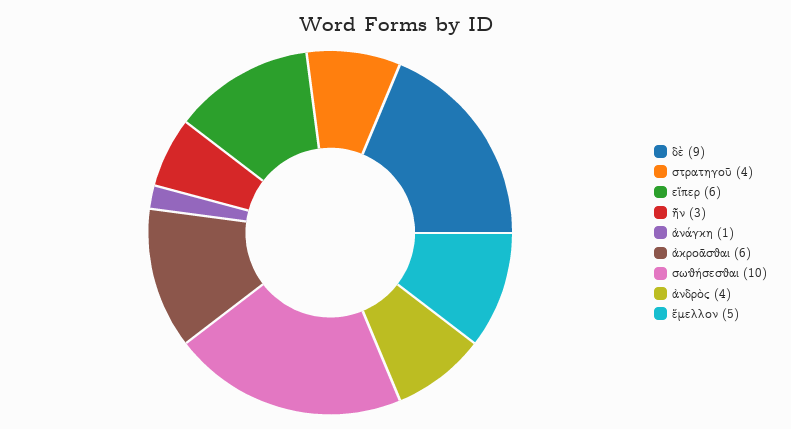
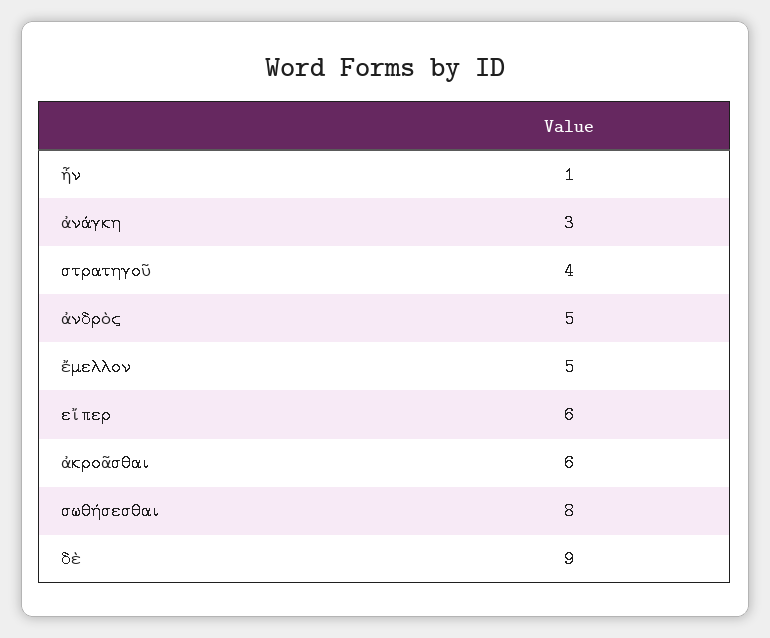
ἦν: 3 -> 1
ἀνάγκη: 1 -> 3
σωθήσεσθαι: 10 -> 8
ἀνδρὸς: 4 -> 5

